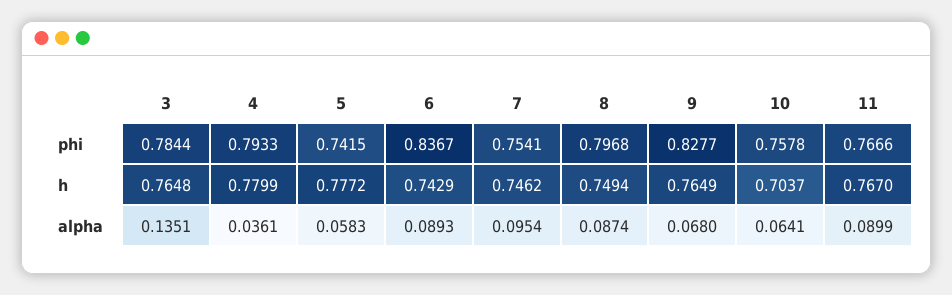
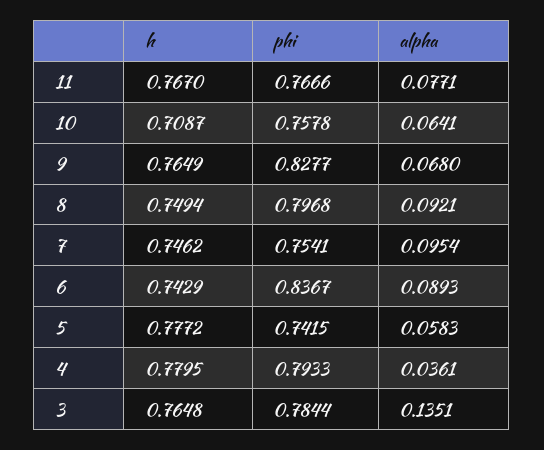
4, h: 0.7799 -> 0.7795
10, h: 0.7037 -> 0.7087
8, alpha: 0.0874 -> 0.0921
11, alpha: 0.0899 -> 0.0771

